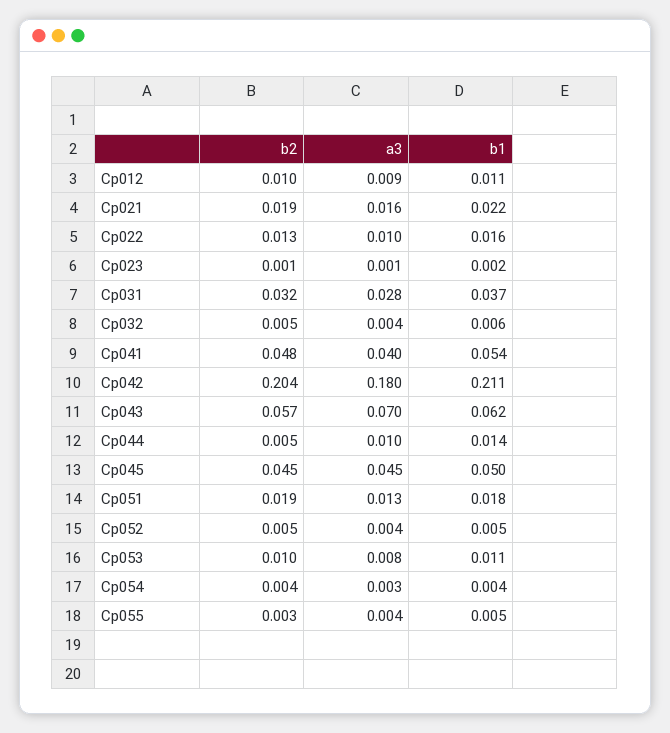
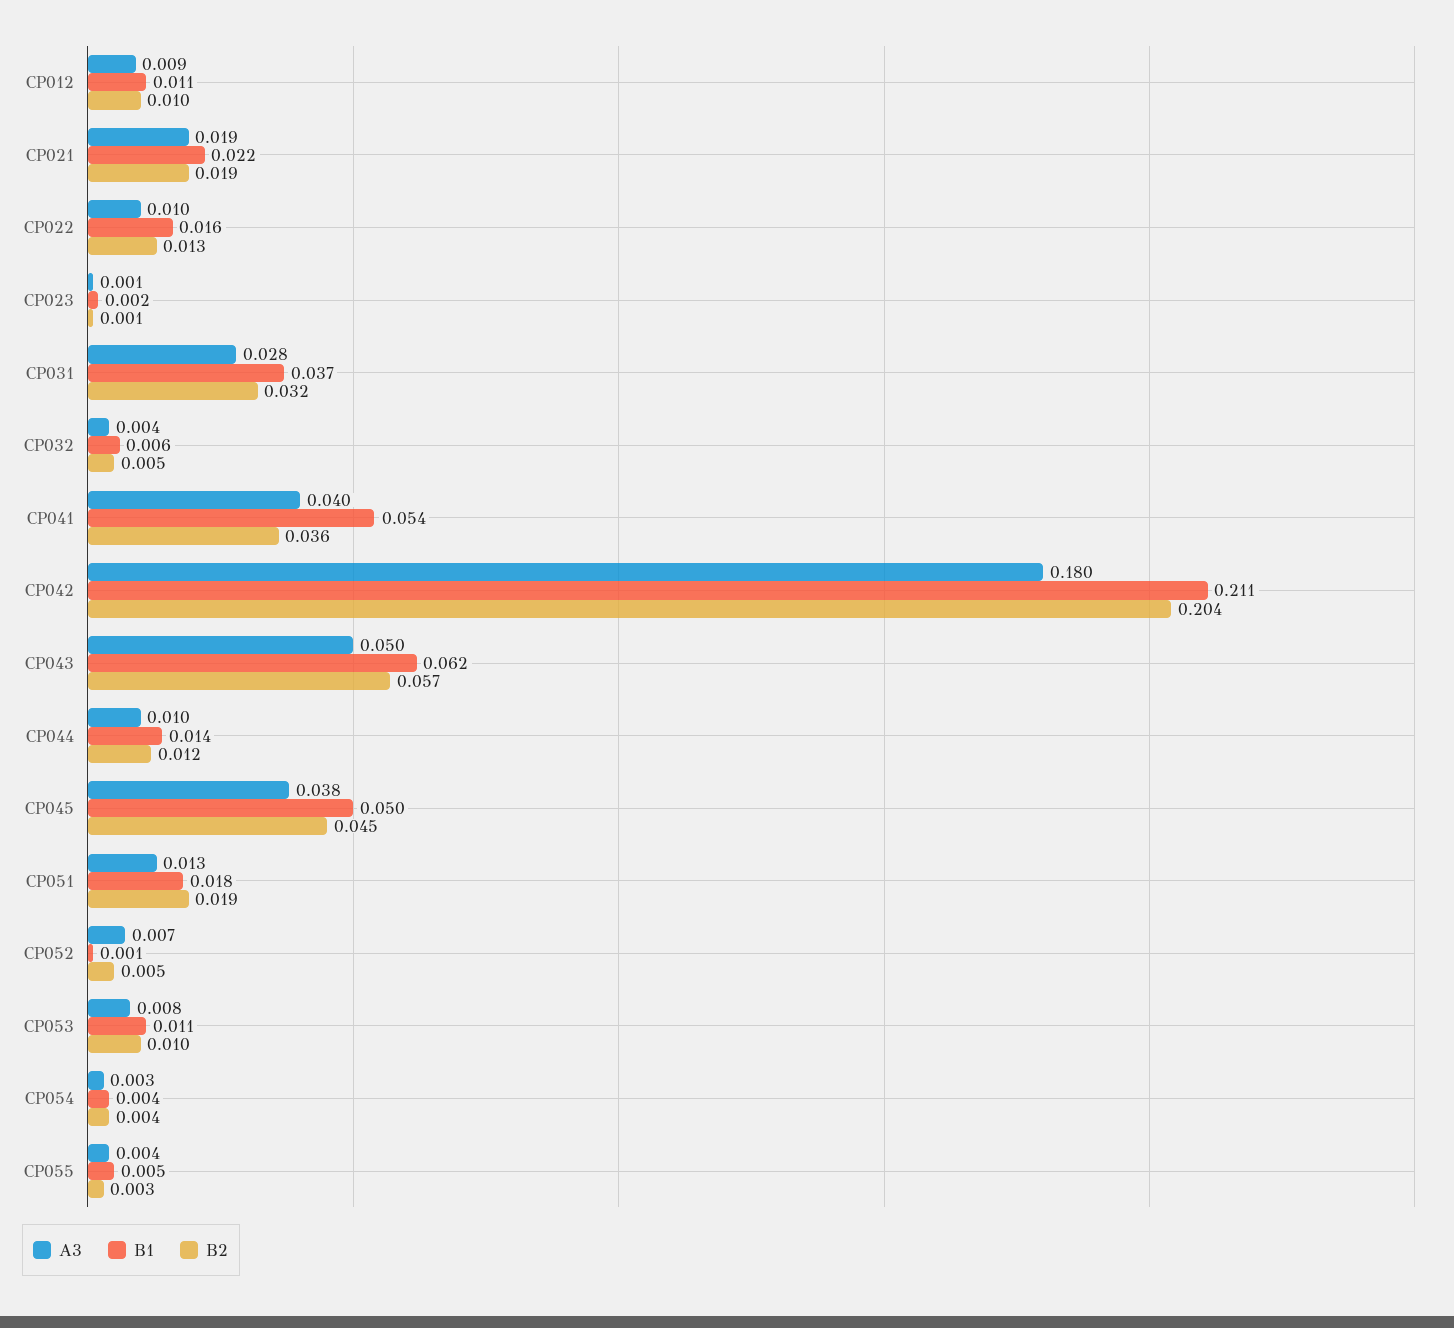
a3, Cp021: 0.016 -> 0.019
b2, Cp041: 0.048 -> 0.036
a3, Cp043: 0.07 -> 0.05
b2, Cp044: 0.005 -> 0.012
a3, Cp045: 0.045 -> 0.038
a3, Cp052: 0.004 -> 0.007
b1, Cp052: 0.005 -> 0.001

